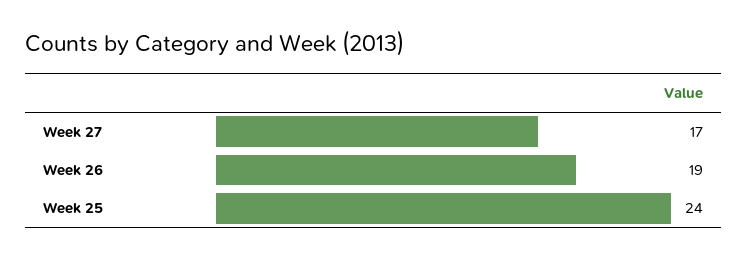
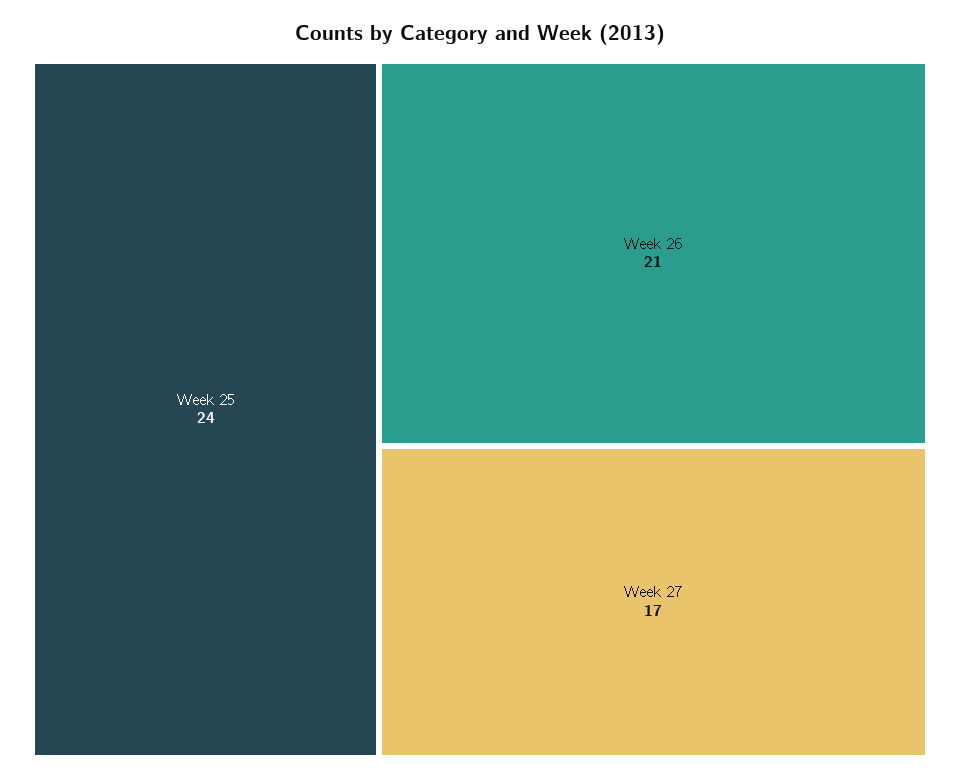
Week 26: 19 -> 21

